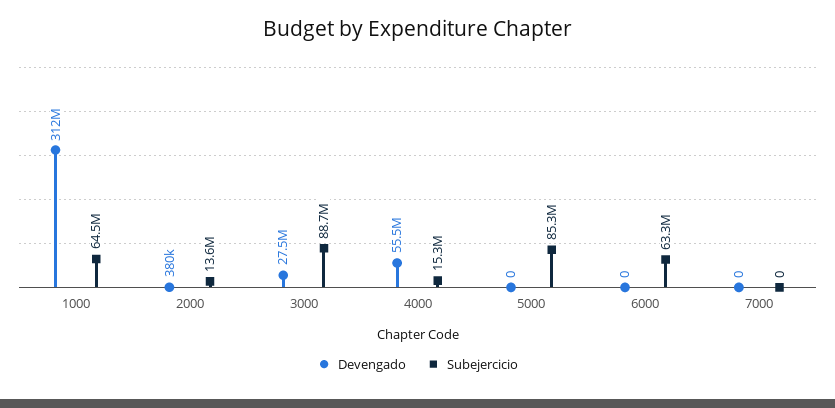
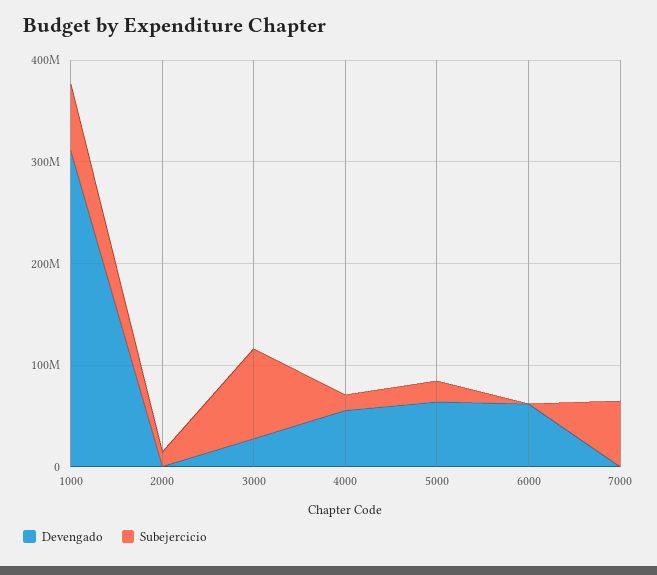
Devengado, 5000: 0 -> 60000000
Subejercicio, 5000: 85300000 -> 20000000
Devengado, 6000: 0 -> 60000000
Subejercicio, 6000: 63300000 -> 0
Subejercicio, 7000: 0 -> 60000000

